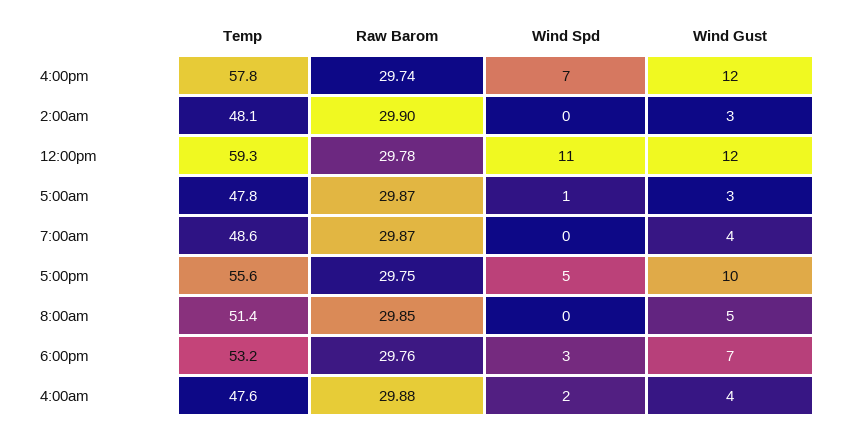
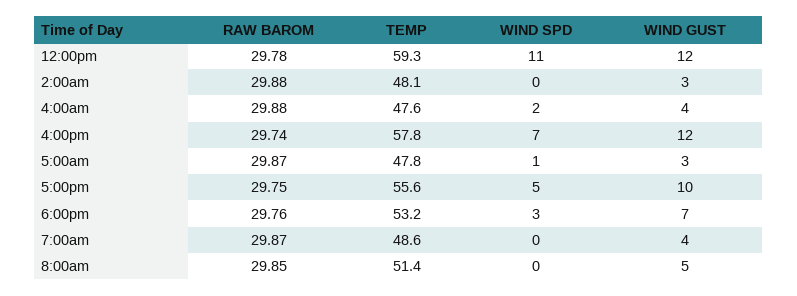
Raw Barom, 2:00am: 29.9 -> 29.88

